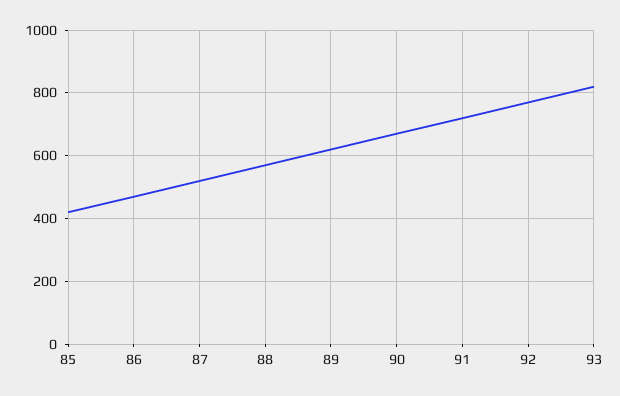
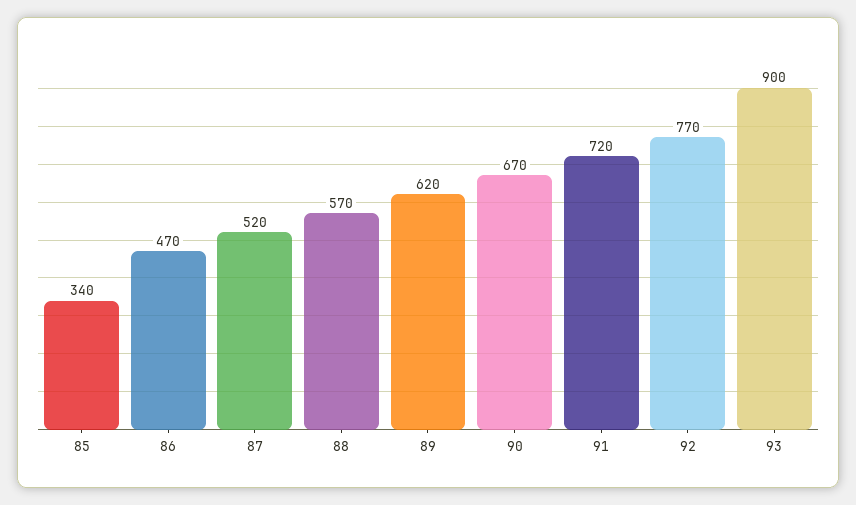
85: 420 -> 340
93: 820 -> 900

